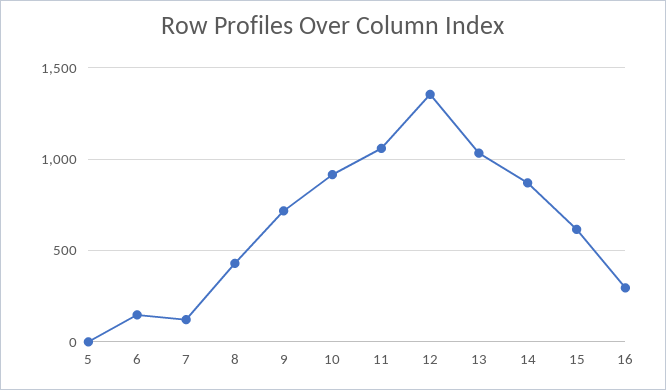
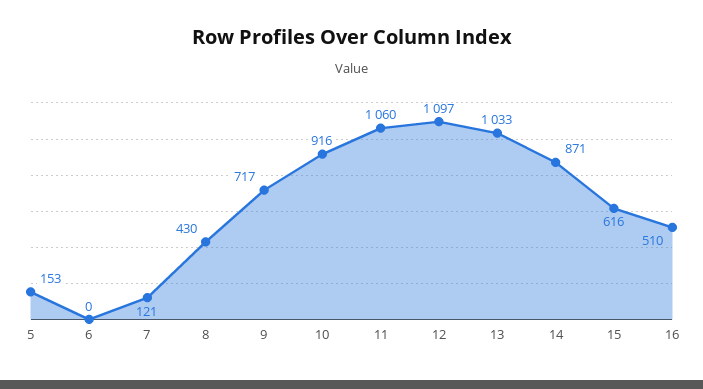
5: 0 -> 153
6: 150 -> 0
12: 1350 -> 1097
16: 300 -> 510

